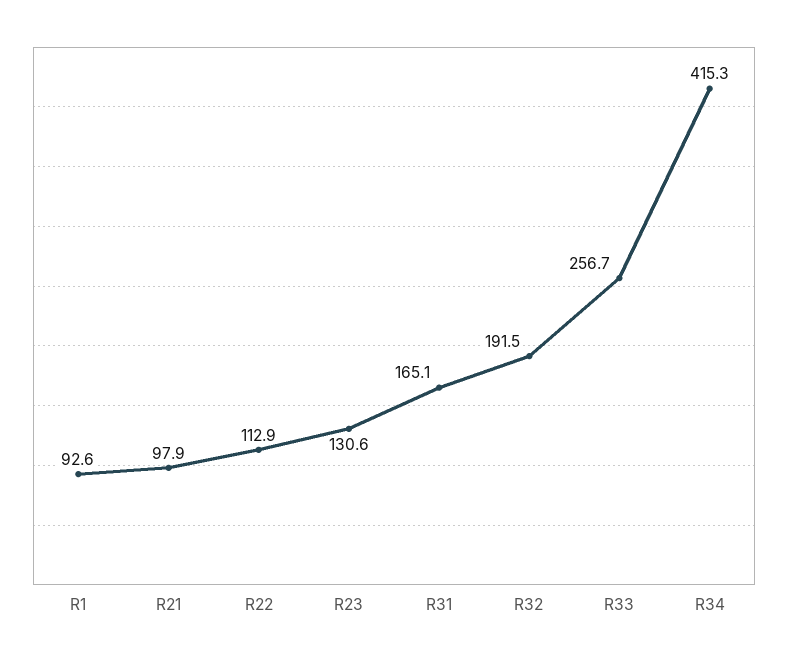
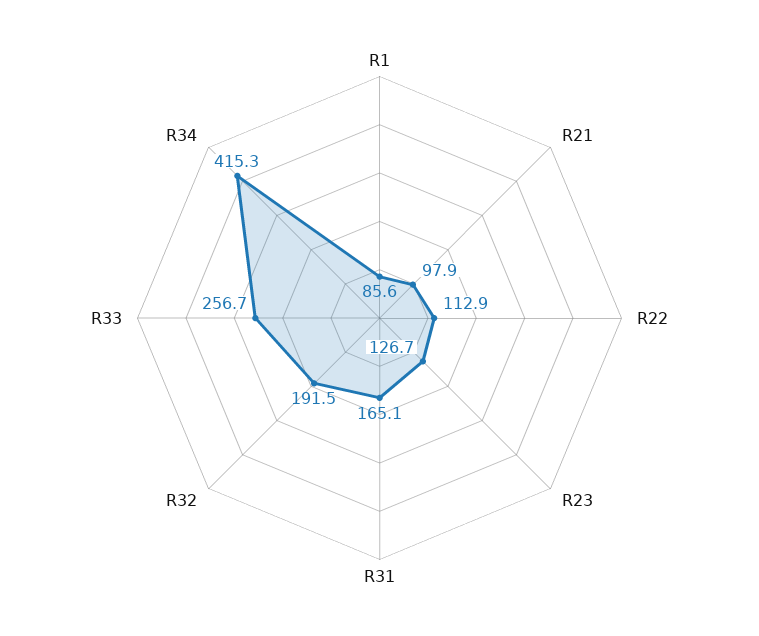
R1: 92.6 -> 85.6
R23: 130.6 -> 126.7

